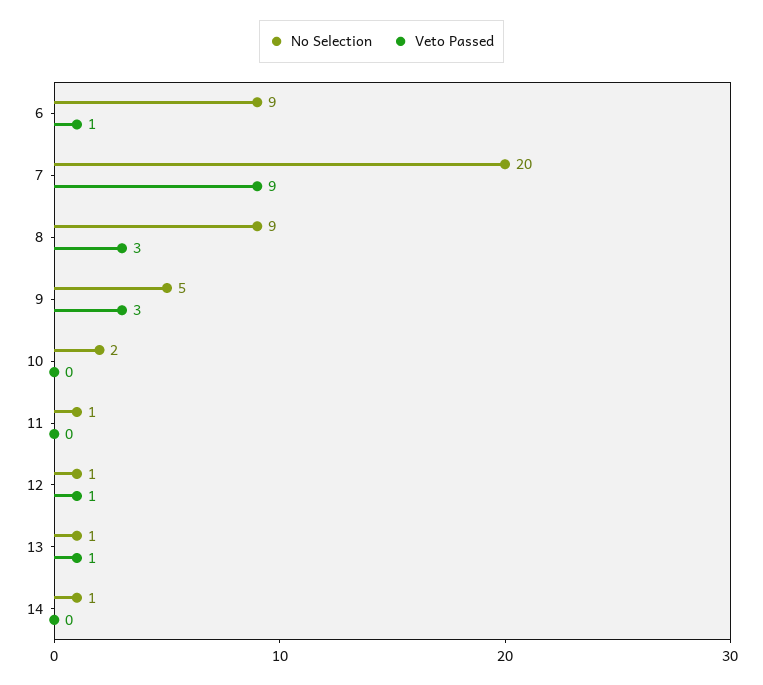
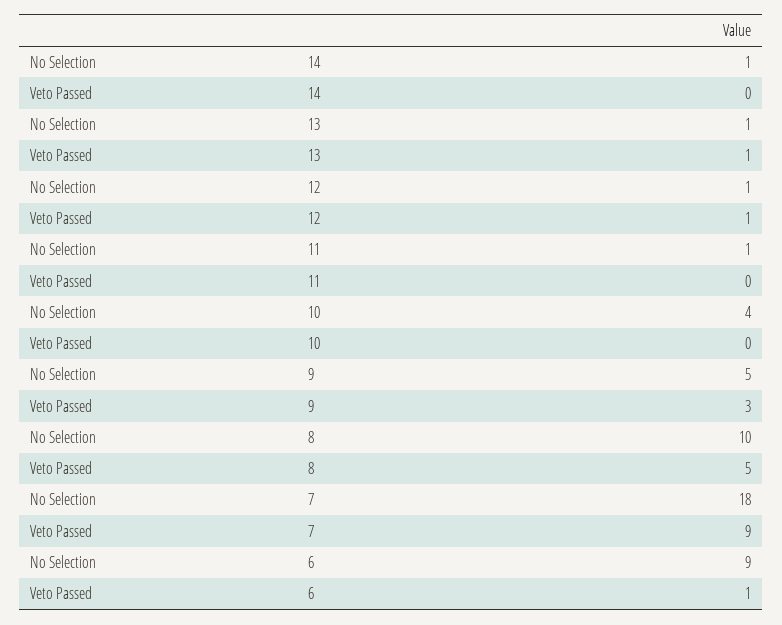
No Selection, 7: 20 -> 18
No Selection, 8: 9 -> 10
Veto Passed, 8: 3 -> 5
No Selection, 10: 2 -> 4

